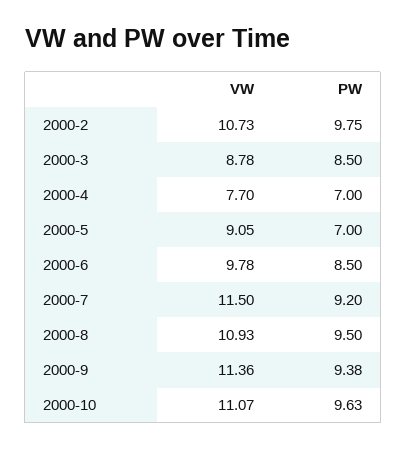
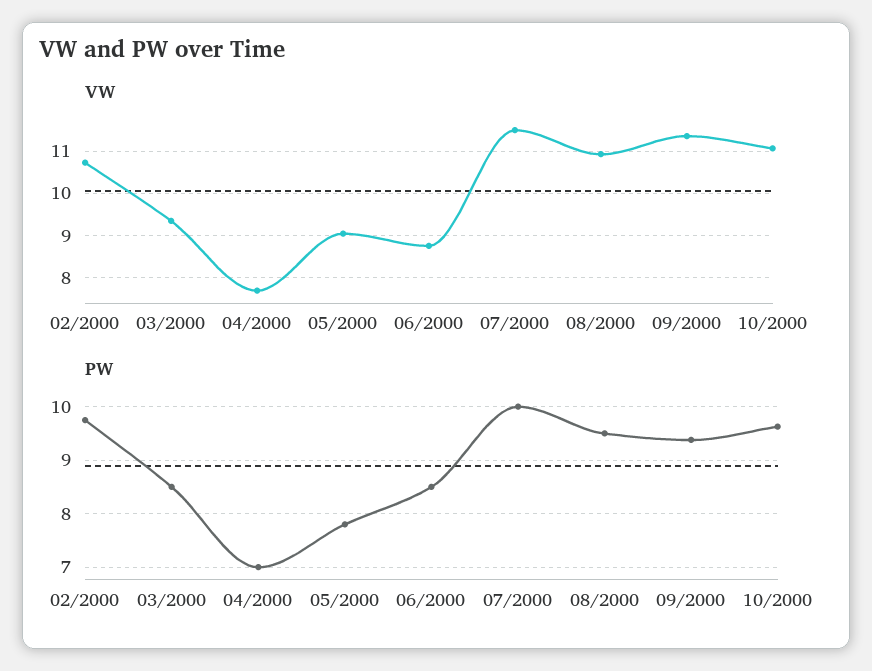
VW, 2000-3: 8.78 -> 9.4
PW, 2000-5: 7 -> 7.8
VW, 2000-6: 9.78 -> 8.8
PW, 2000-7: 9.2 -> 10

